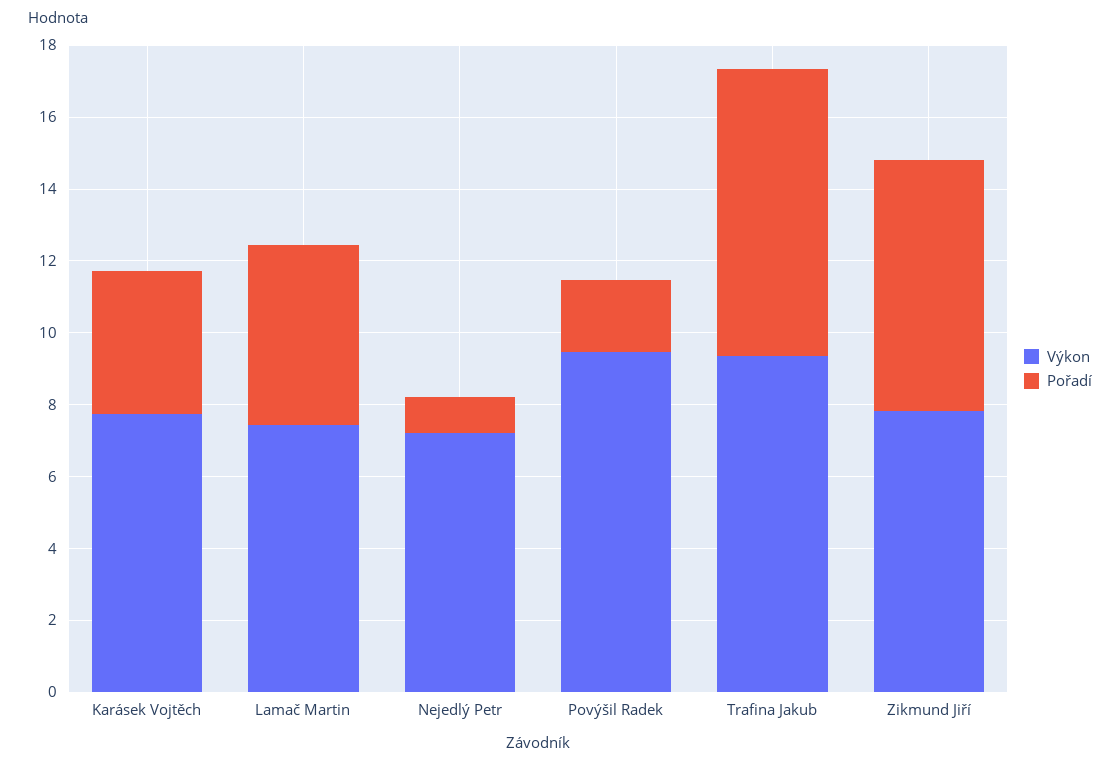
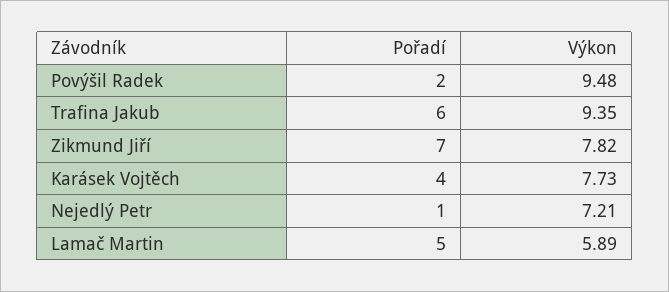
Výkon, Lamač Martin: 7.5 -> 5.89
Pořadí, Trafina Jakub: 8 -> 6

